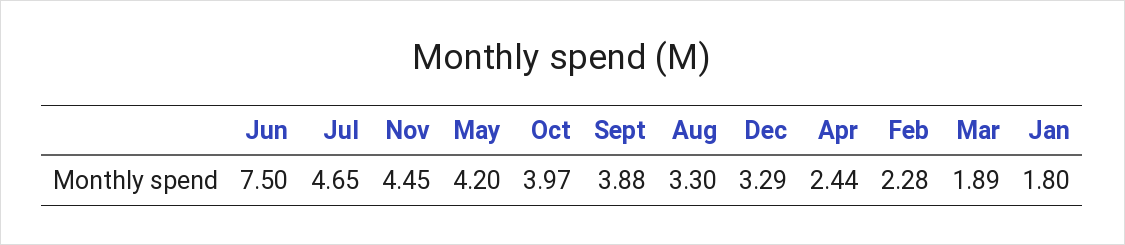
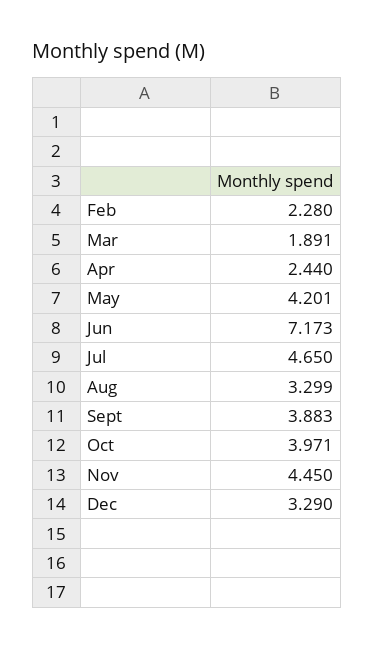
Jun: 7.5 -> 7.173
Jan: 1.8 -> none

